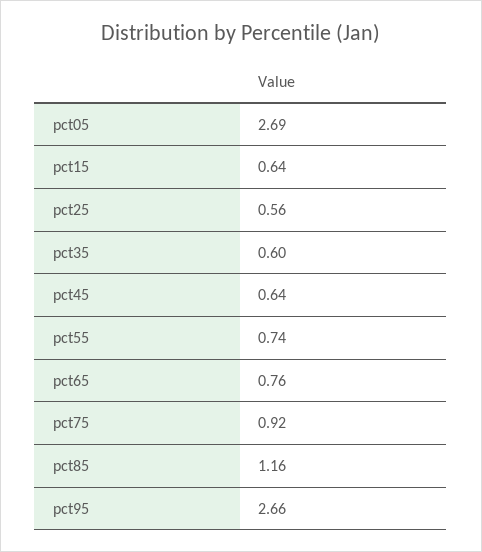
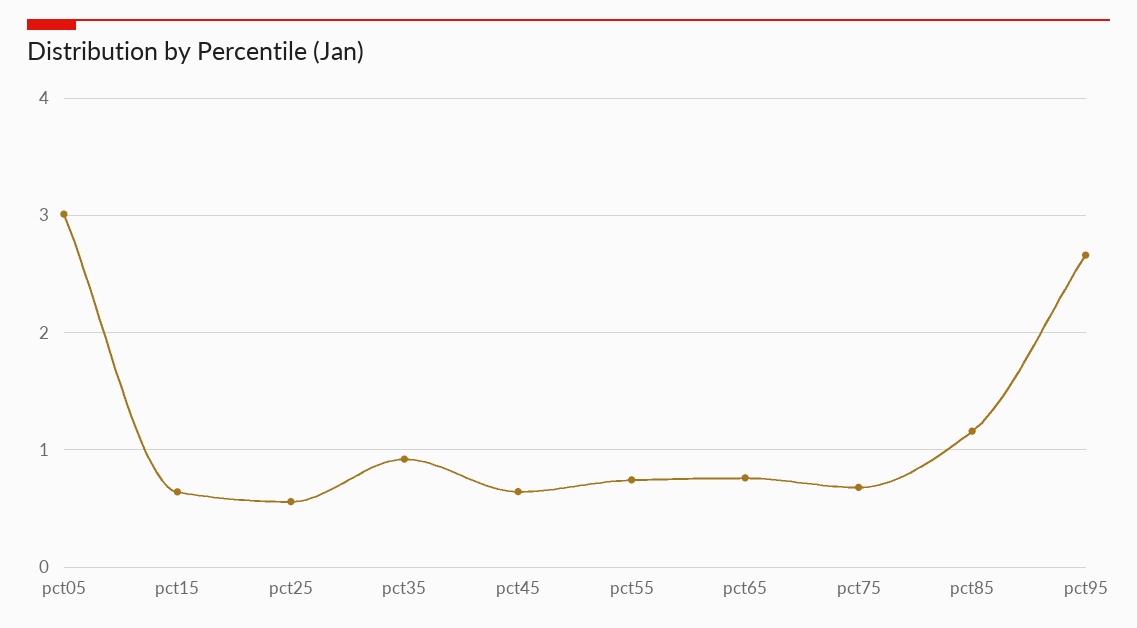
pct05: 2.69 -> 3
pct35: 0.6 -> 0.9
pct75: 0.92 -> 0.7

